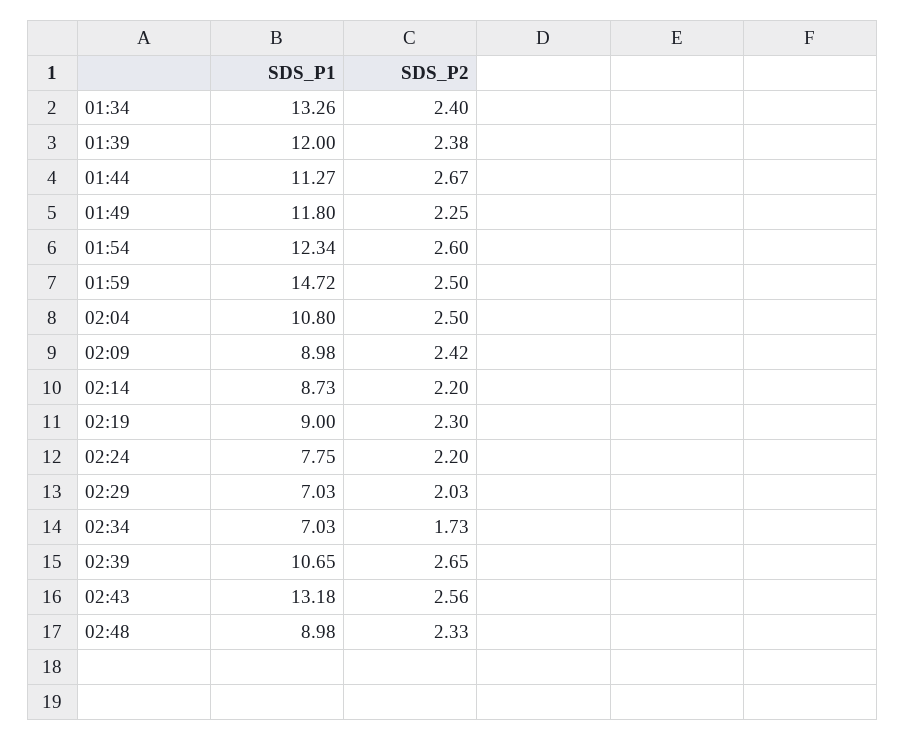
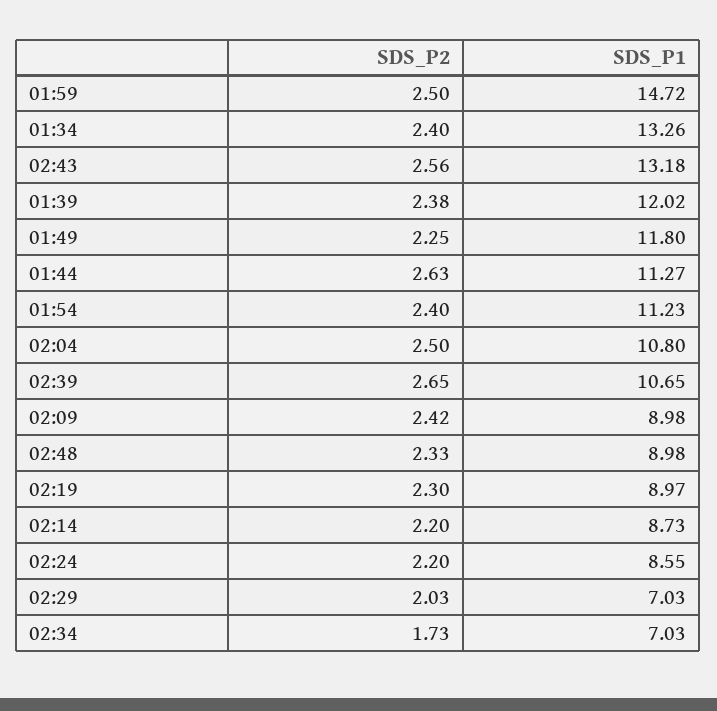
SDS_P1, 01:39: 12 -> 12.02
SDS_P2, 01:44: 2.67 -> 2.63
SDS_P1, 01:54: 12.34 -> 11.23
SDS_P2, 01:54: 2.6 -> 2.4
SDS_P1, 02:19: 9 -> 8.97
SDS_P1, 02:24: 7.75 -> 8.55

